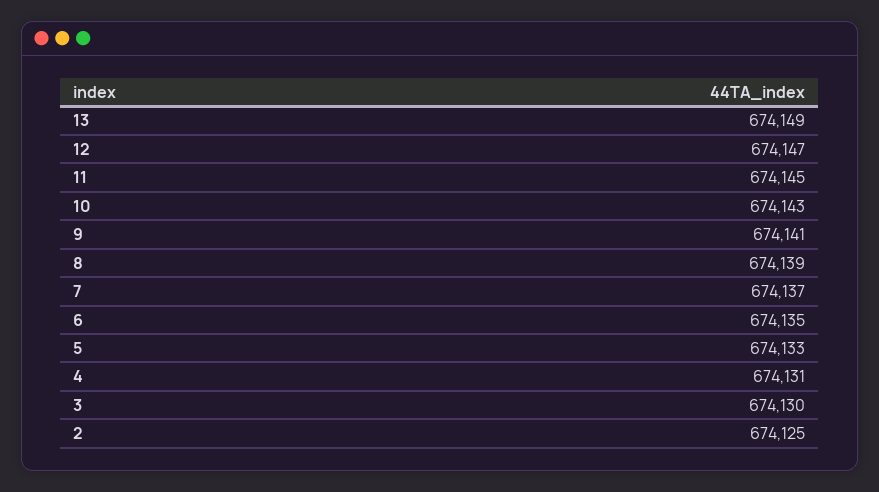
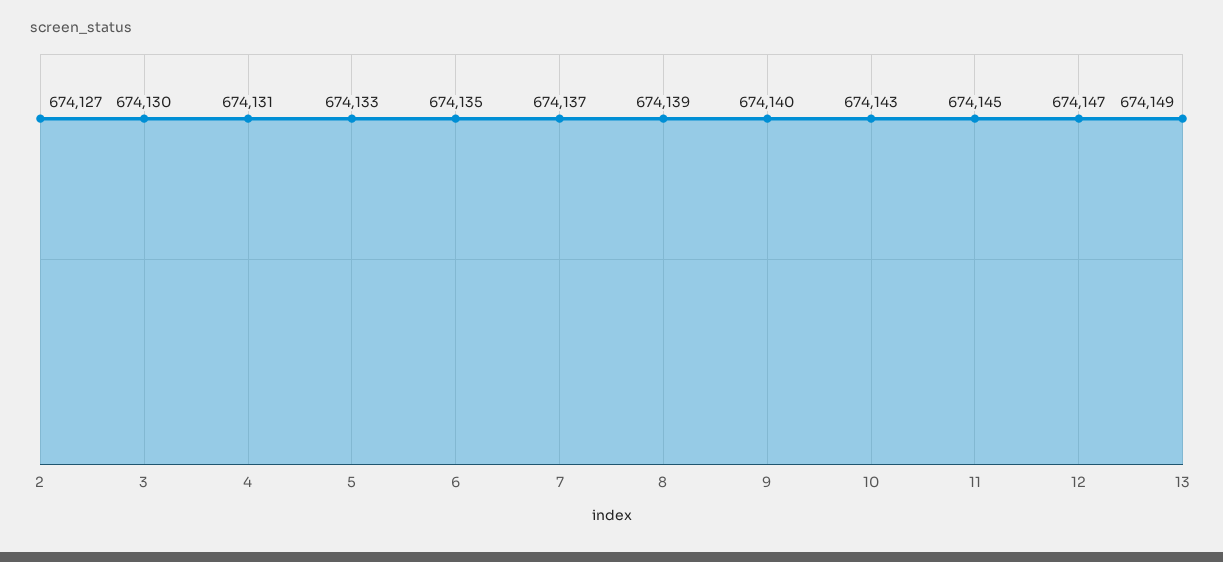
9: 674141 -> 674140
2: 674125 -> 674127

